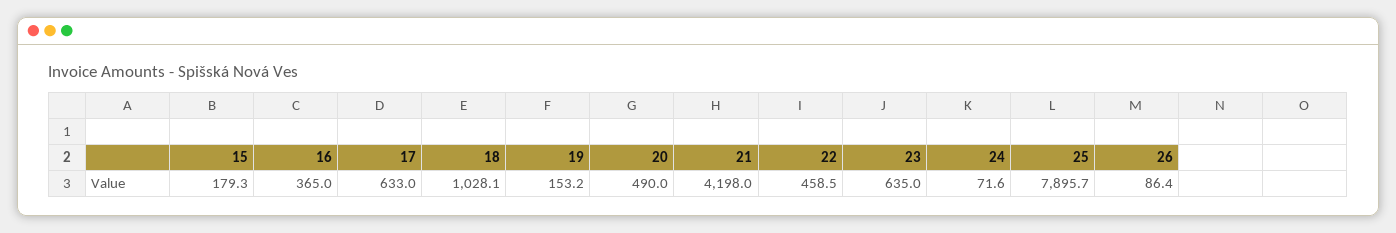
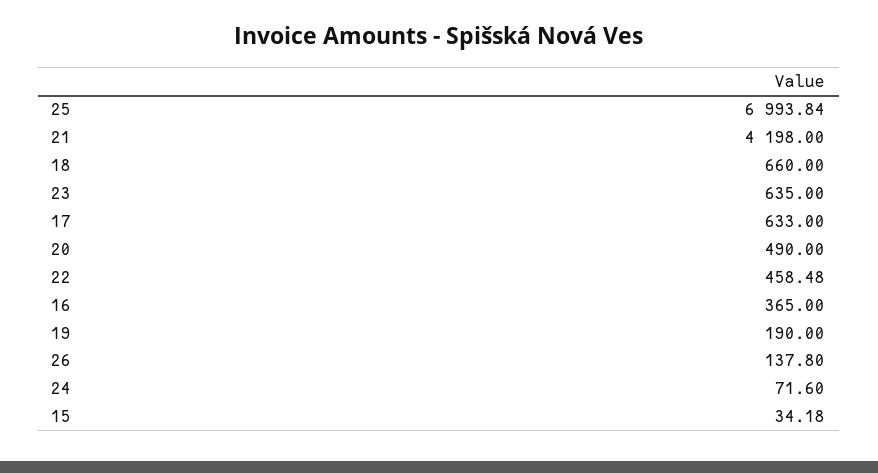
15: 179.3 -> 34.18
18: 1028.1 -> 660
19: 153.2 -> 190
25: 7895.7 -> 6993.84
26: 86.4 -> 137.8

